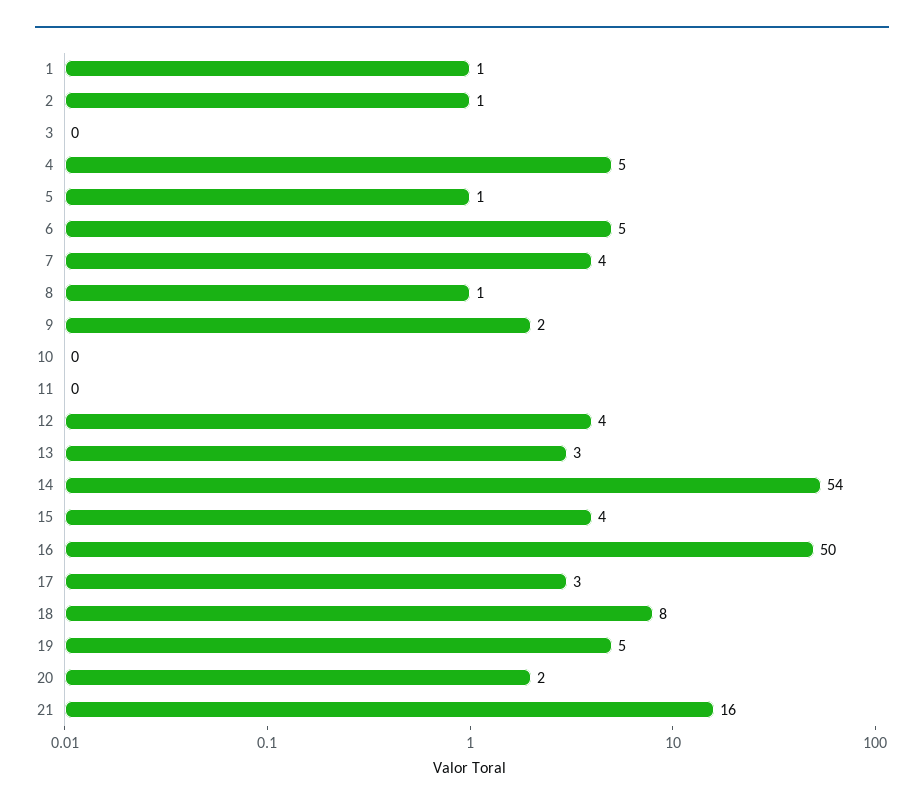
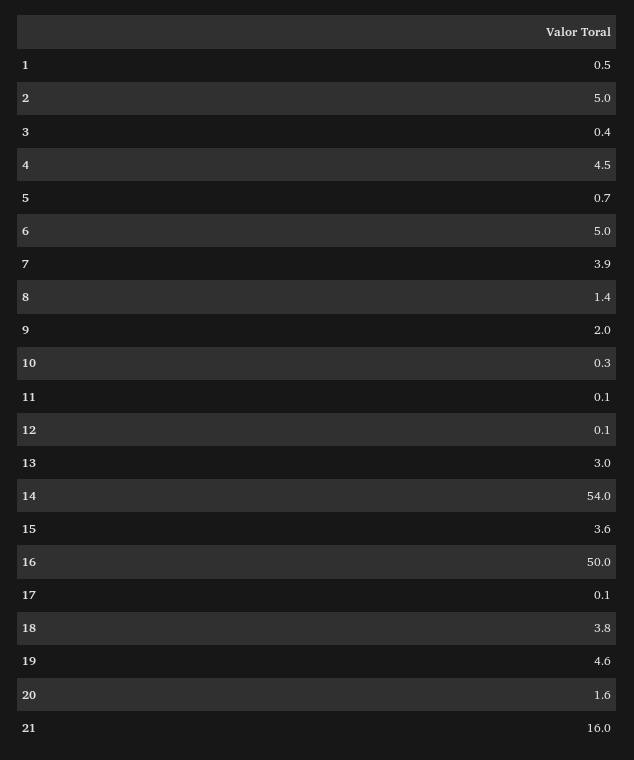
2: 1 -> 5
12: 4 -> 0.1
17: 3 -> 0.1
18: 8 -> 3.8

